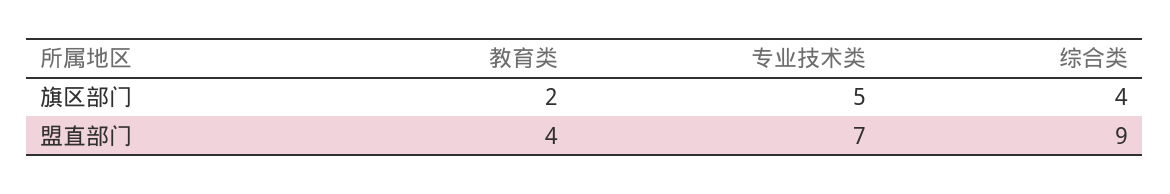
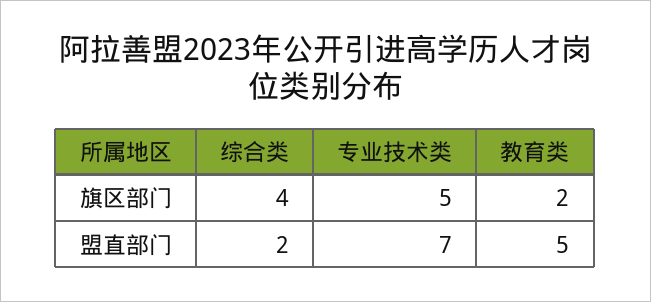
教育类, 盟直部门: 4 -> 5
综合类, 盟直部门: 9 -> 2

